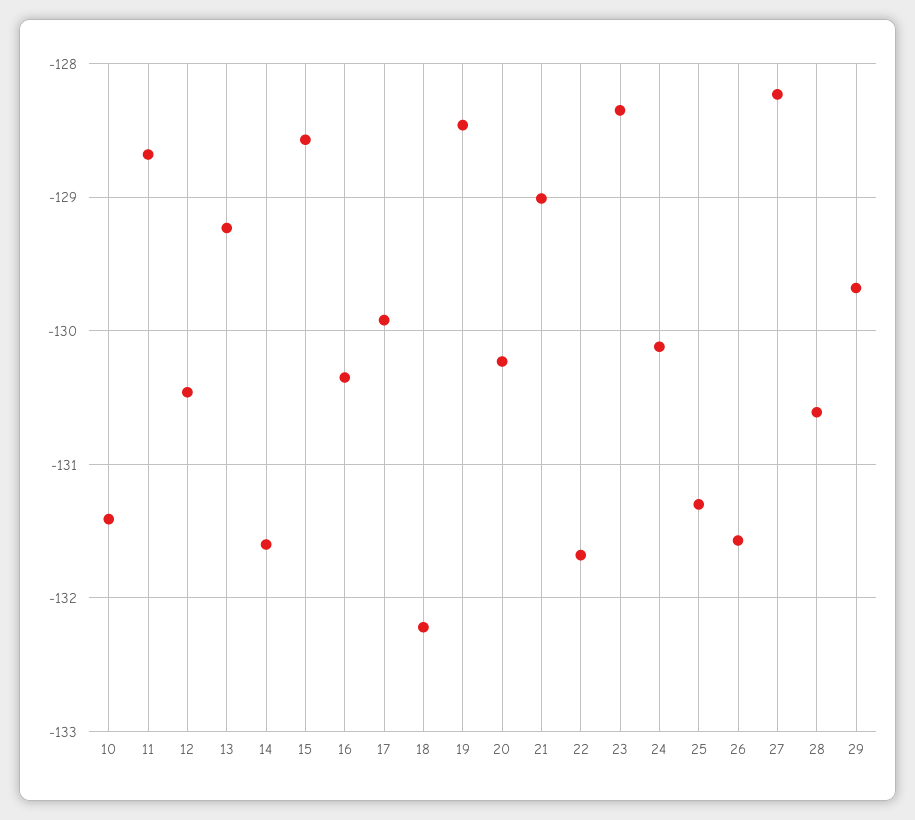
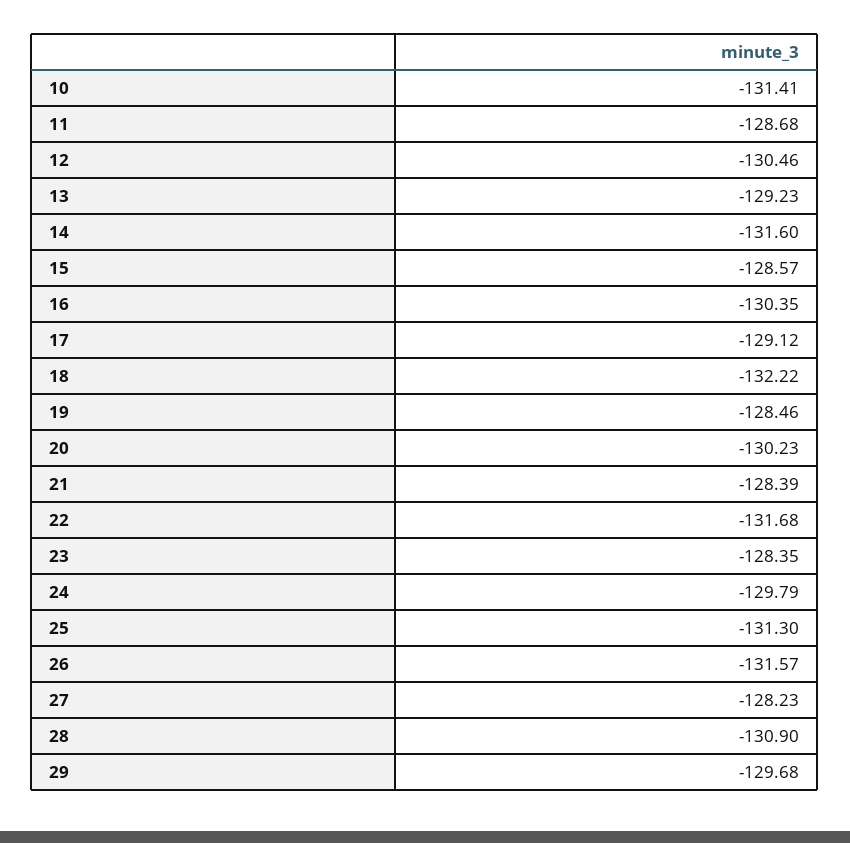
17: -129.9 -> -129.12
21: -129 -> -128.39
24: -130.1 -> -129.79
28: -130.6 -> -130.9

